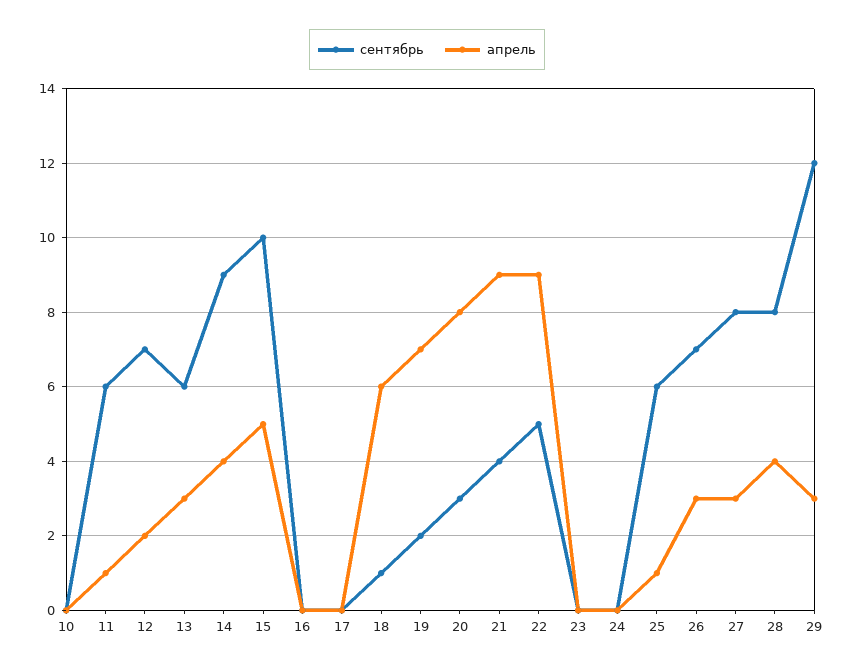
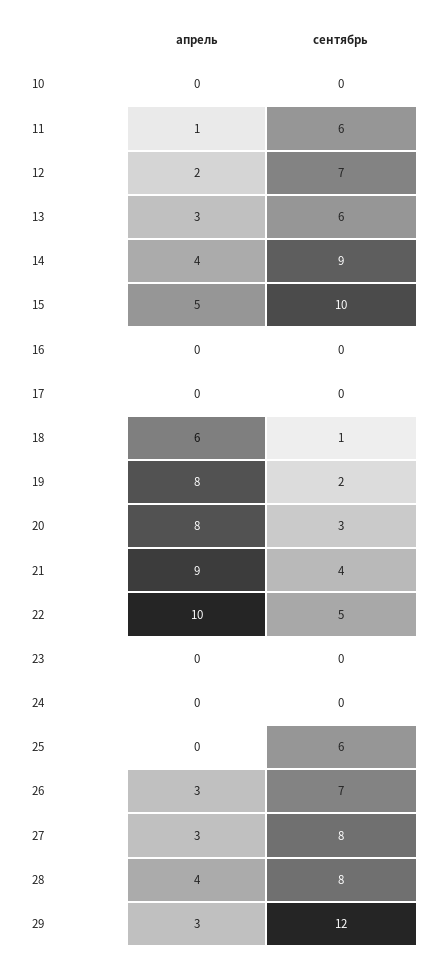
апрель, 19: 7 -> 8
апрель, 22: 9 -> 10
апрель, 25: 1 -> 0

